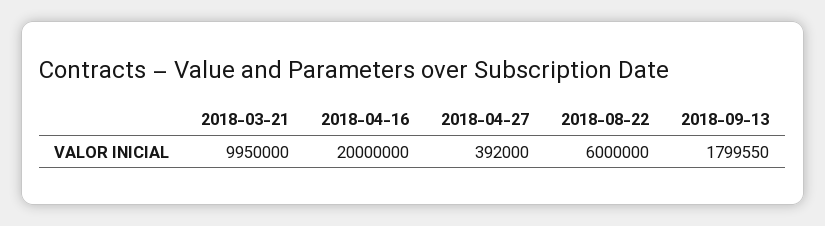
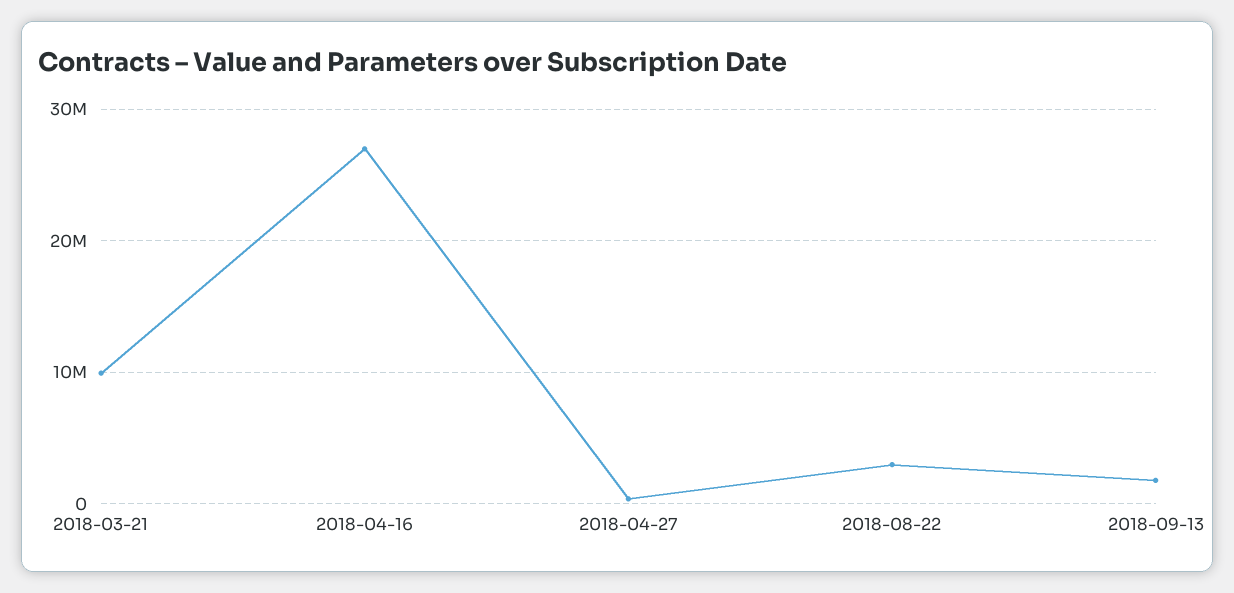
2018-04-16: 20000000 -> 27000000
2018-08-22: 6000000 -> 3000000

